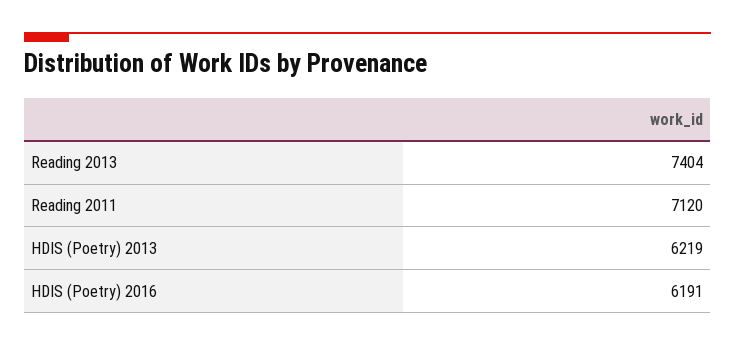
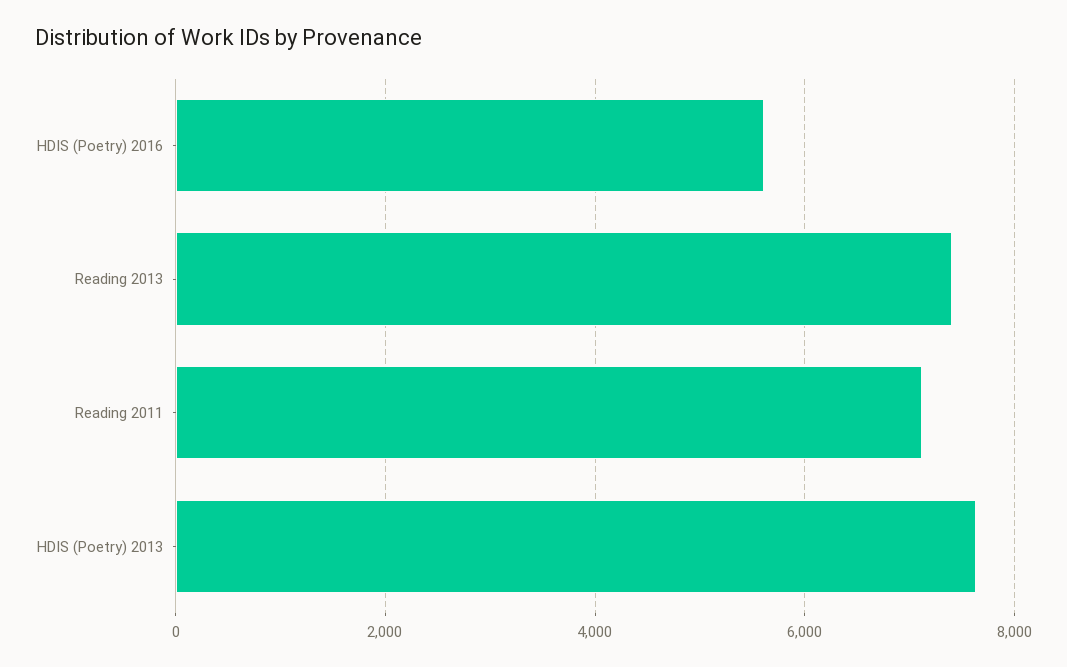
HDIS (Poetry) 2013: 6219 -> 7600
HDIS (Poetry) 2016: 6191 -> 5600

